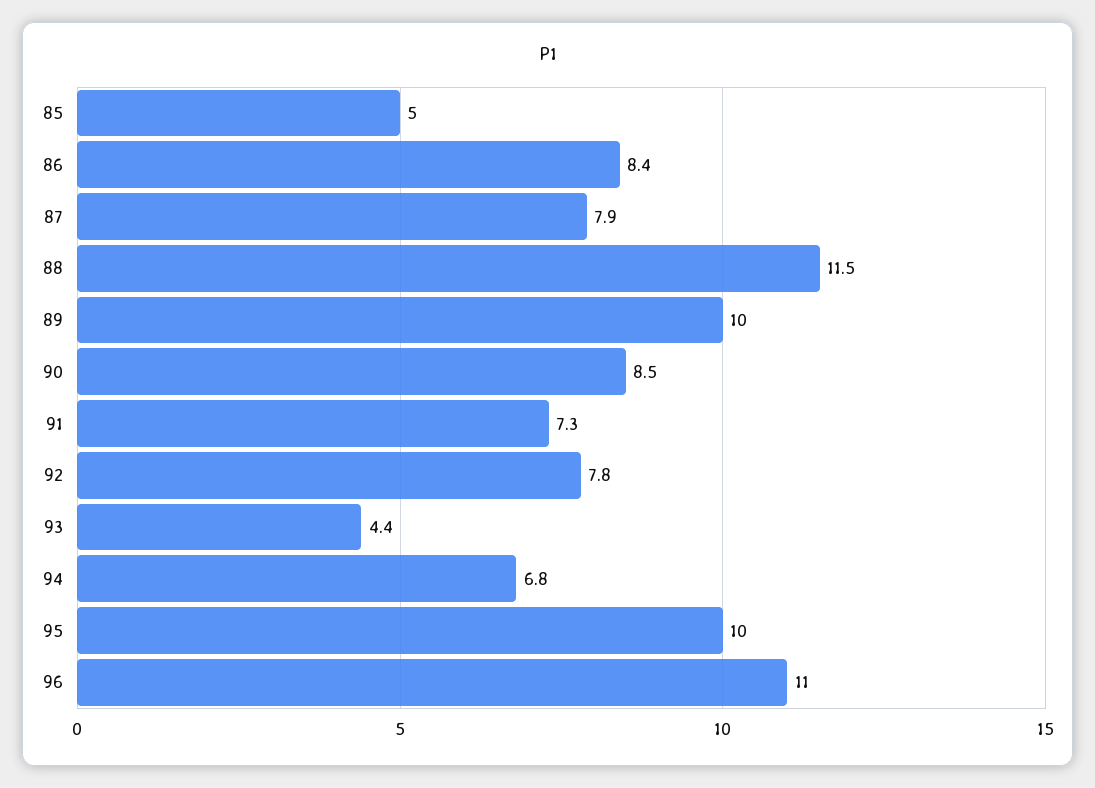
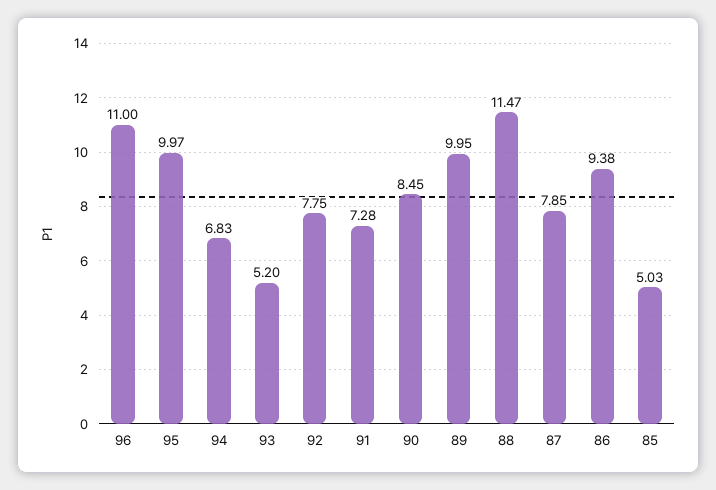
86: 8.4 -> 9.38
93: 4.4 -> 5.2

